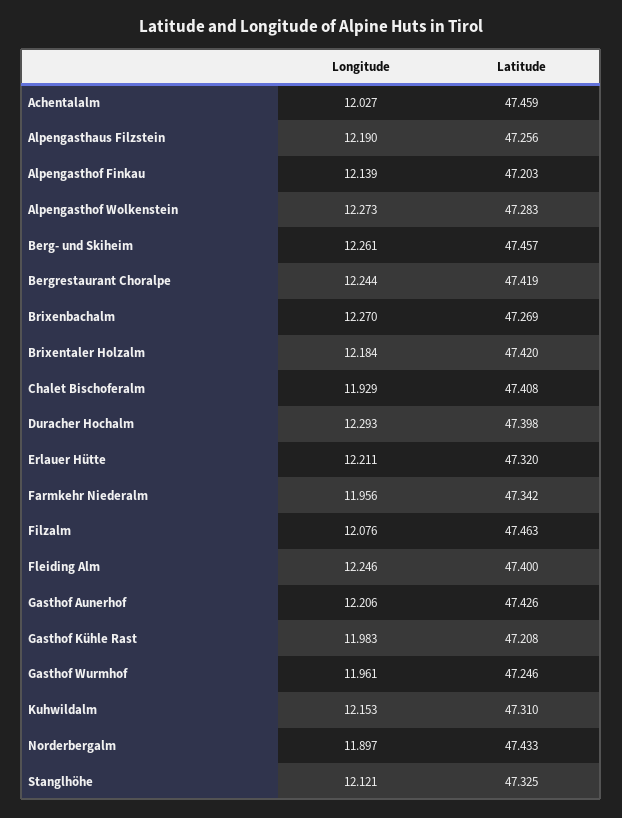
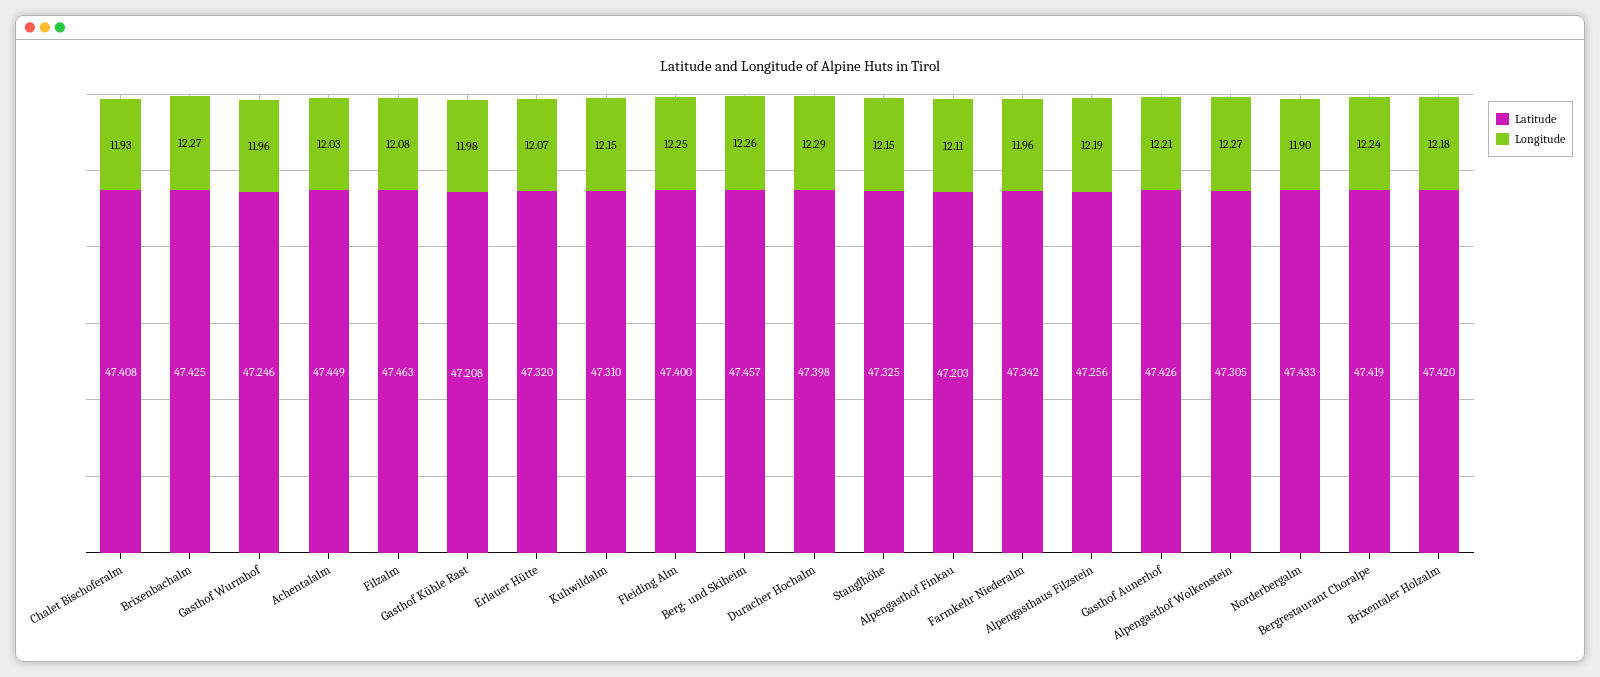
Latitude, Achentalalm: 47.459 -> 47.449
Longitude, Alpengasthof Finkau: 12.139 -> 12.11
Latitude, Alpengasthof Wolkenstein: 47.283 -> 47.305
Latitude, Brixenbachalm: 47.269 -> 47.425
Longitude, Erlauer Hütte: 12.211 -> 12.07
Longitude, Stanglhöhe: 12.121 -> 12.15

